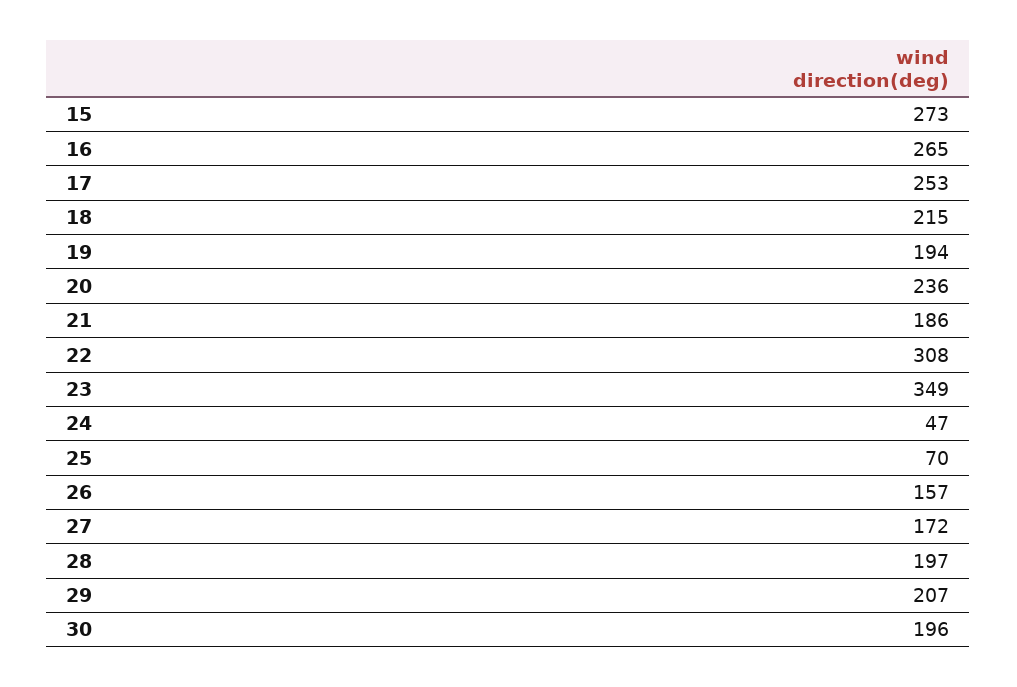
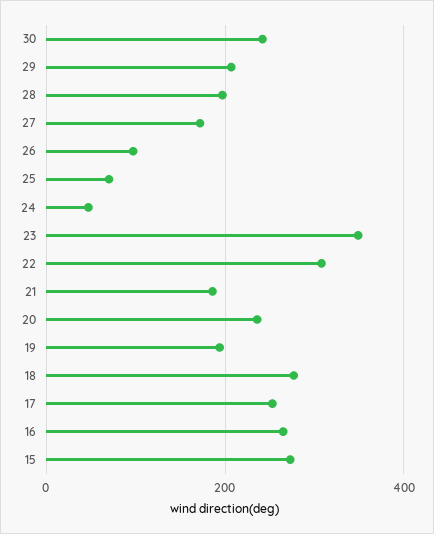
18: 215 -> 280
26: 157 -> 100
30: 196 -> 240

